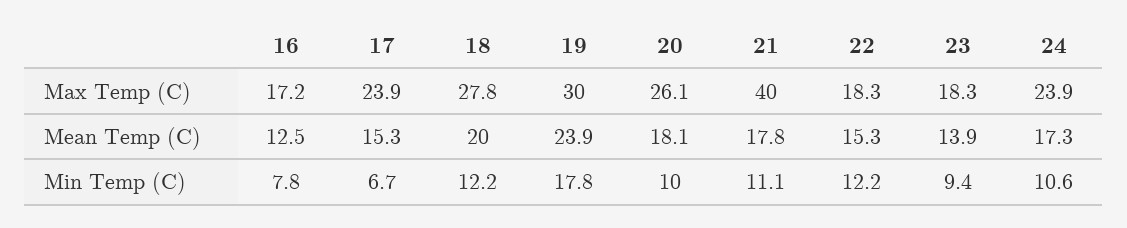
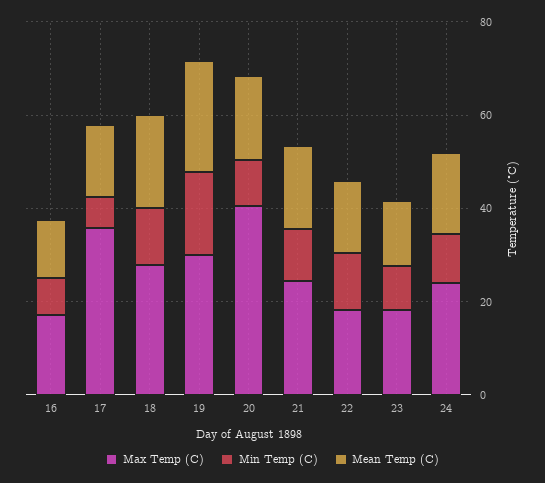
Max Temp (C), 17: 23.9 -> 35
Max Temp (C), 20: 26.1 -> 40
Max Temp (C), 21: 40 -> 25

